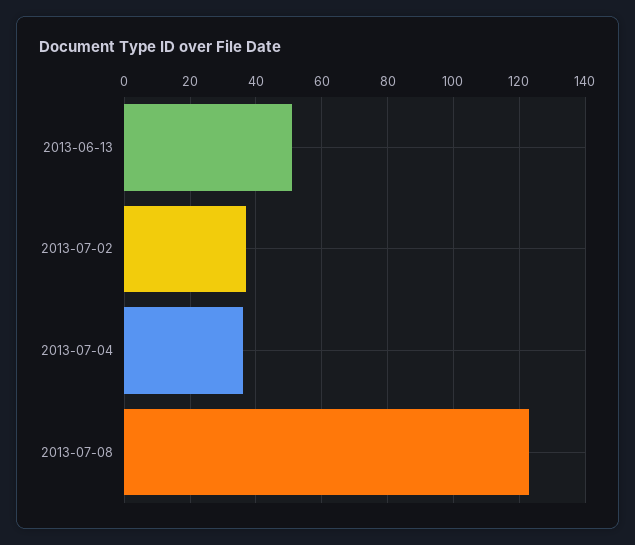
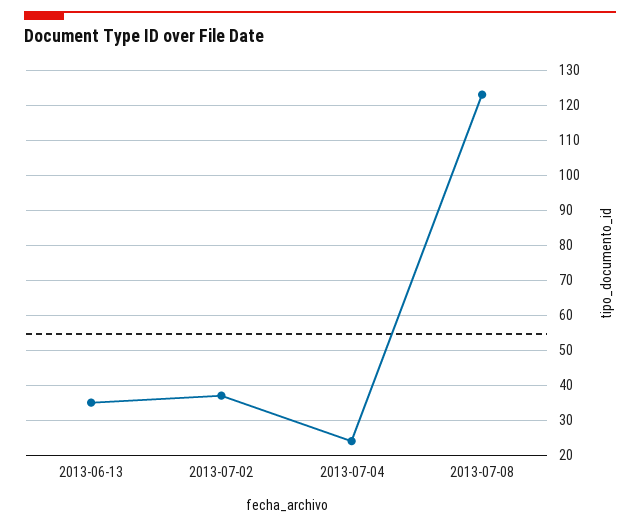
2013-06-13: 50 -> 35
2013-07-04: 35 -> 25

